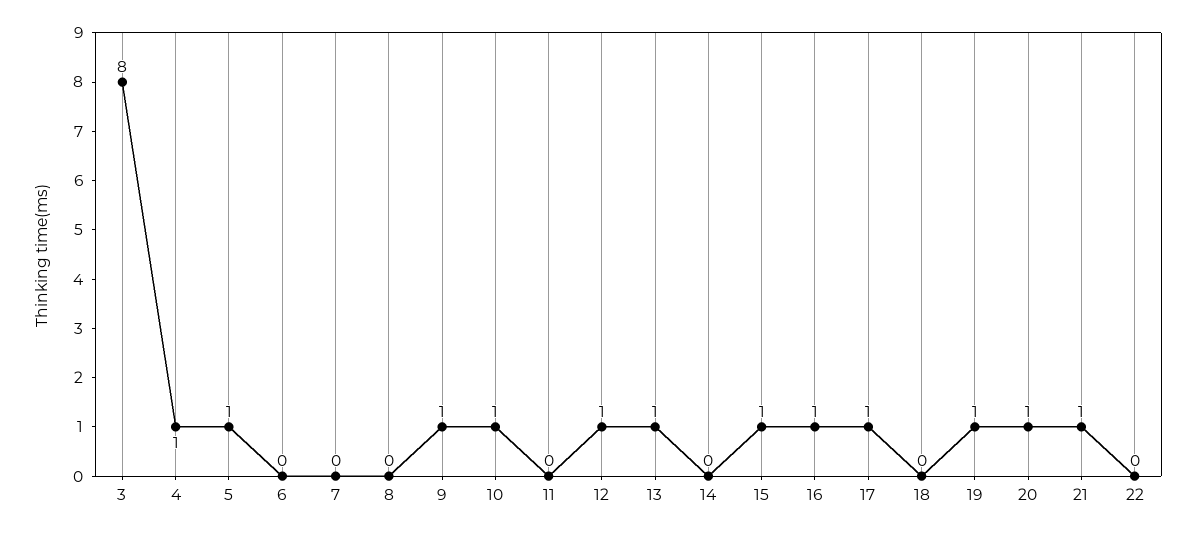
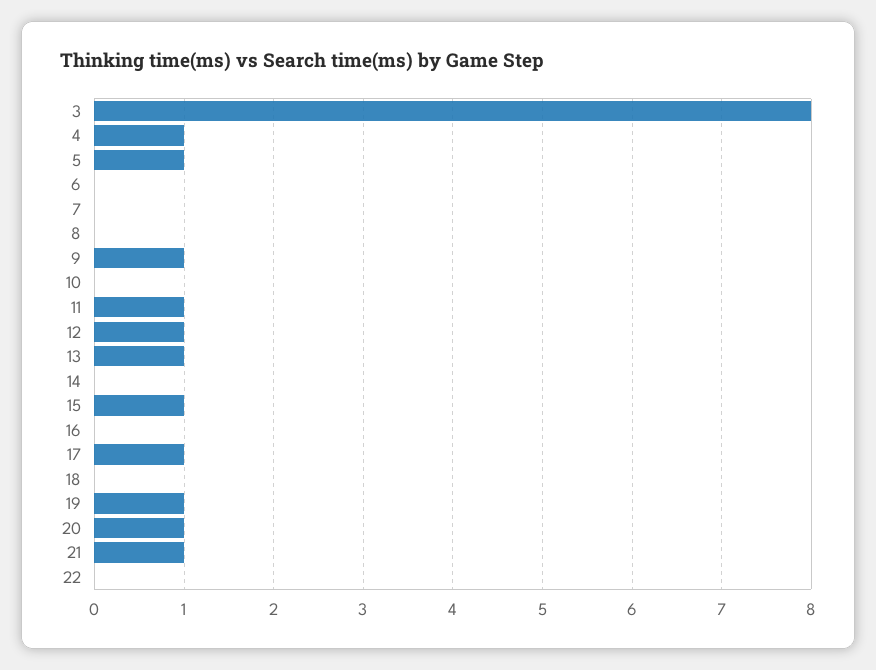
10: 1 -> 0
11: 0 -> 1
16: 1 -> 0

